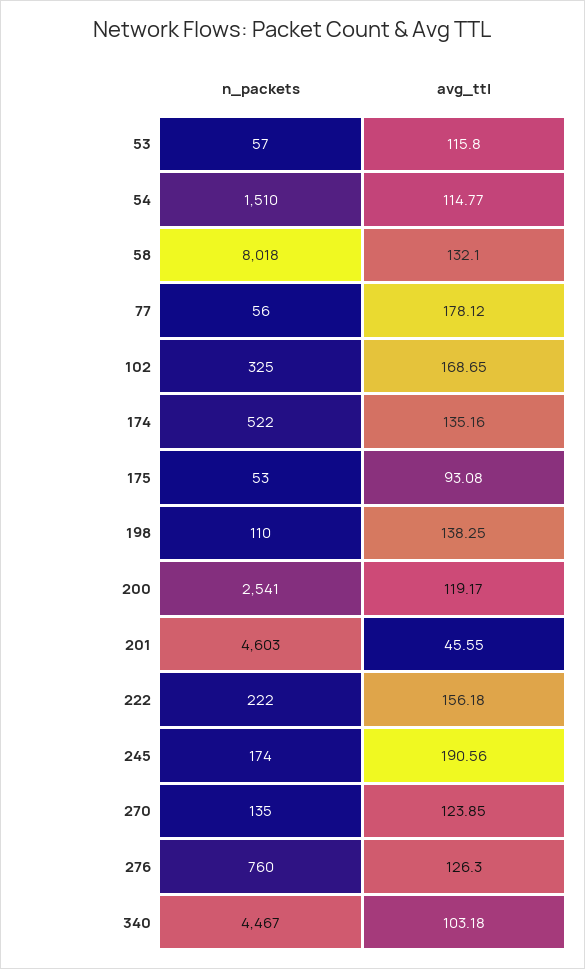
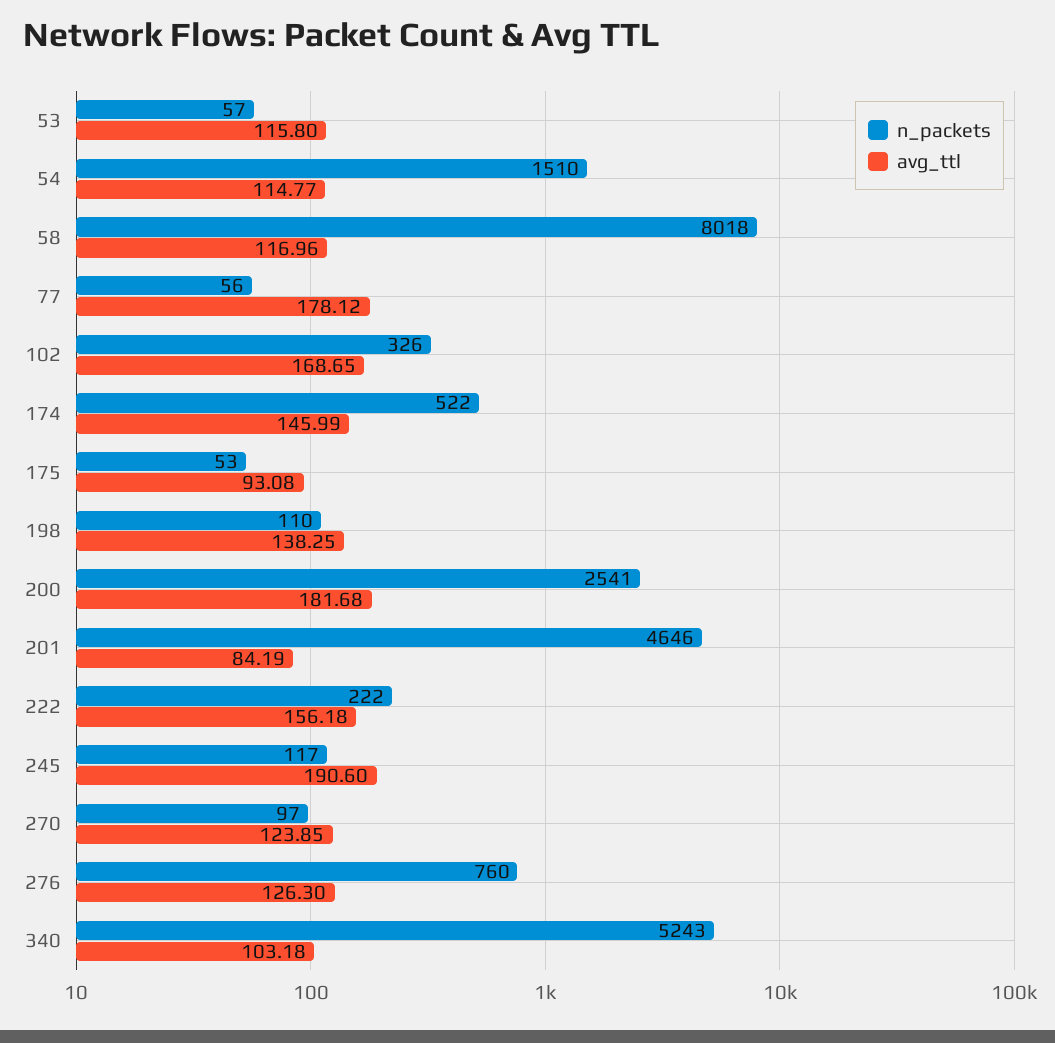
avg_ttl, 58: 132.1 -> 116.96
n_packets, 102: 325 -> 326
avg_ttl, 174: 135.16 -> 145.99
avg_ttl, 200: 119.17 -> 181.68
n_packets, 201: 4603 -> 4646
avg_ttl, 201: 45.55 -> 84.19
n_packets, 245: 174 -> 117
avg_ttl, 245: 190.56 -> 190.6
n_packets, 270: 135 -> 97
n_packets, 340: 4467 -> 5243

